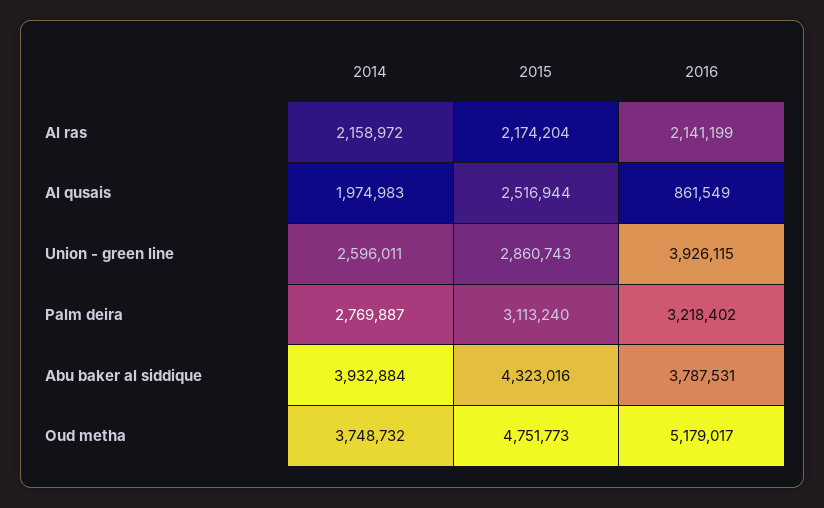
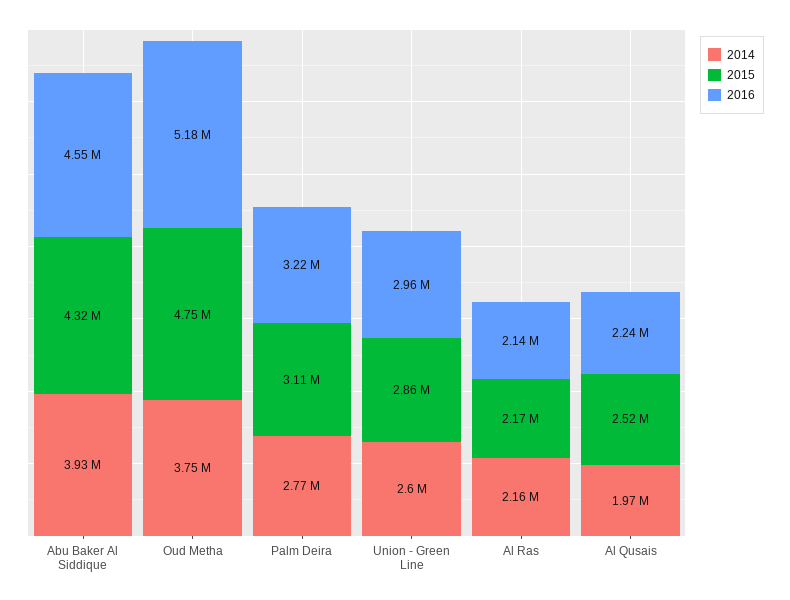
2016, Al qusais: 861549 -> 2240000
2016, Union - green line: 3926115 -> 2960000
2016, Abu baker al siddique: 3787531 -> 4550000

